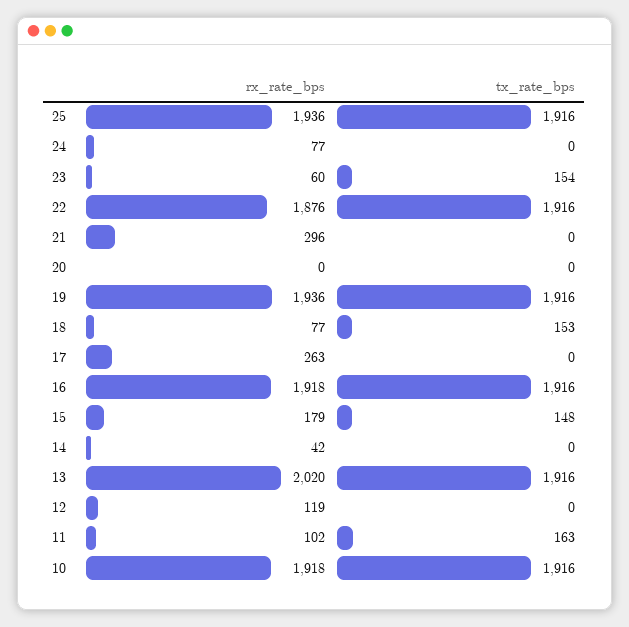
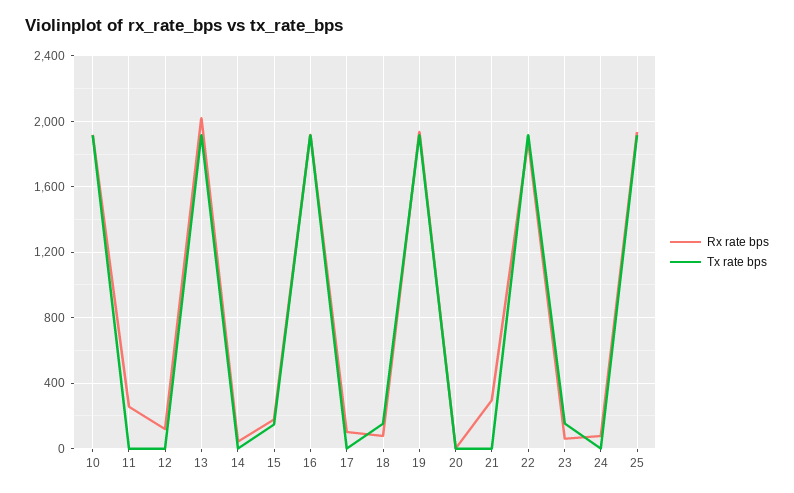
rx_rate_bps, 17: 263 -> 100
rx_rate_bps, 11: 102 -> 250
tx_rate_bps, 11: 163 -> 0

